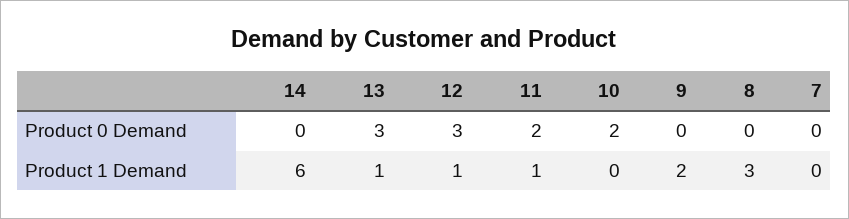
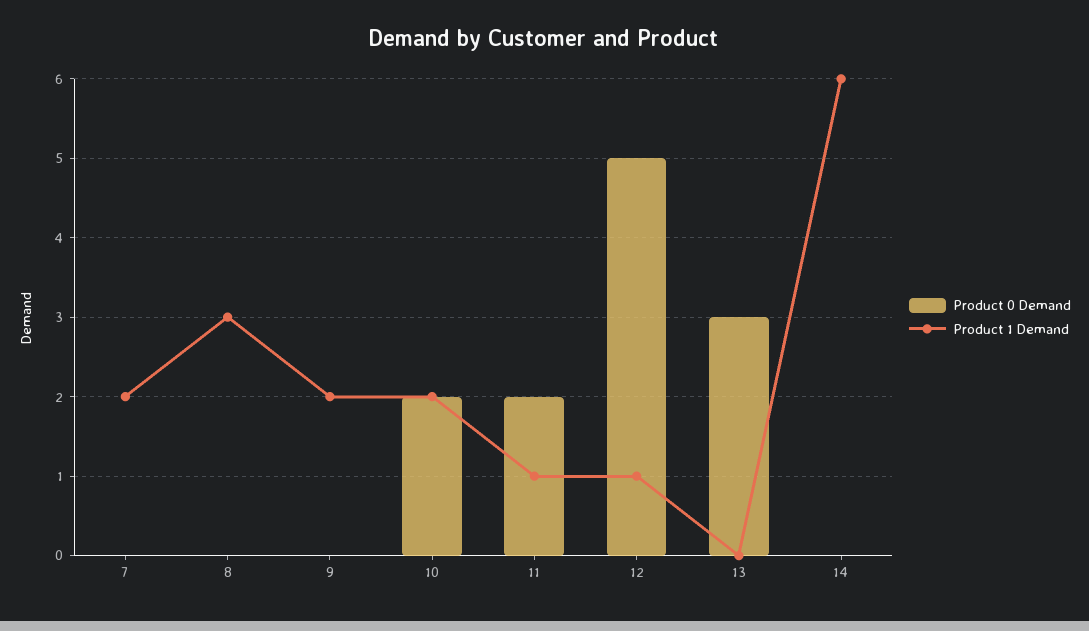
Product 0 Demand, 12: 3 -> 5
Product 1 Demand, 13: 1 -> 0
Product 1 Demand, 10: 0 -> 2
Product 1 Demand, 7: 0 -> 2

